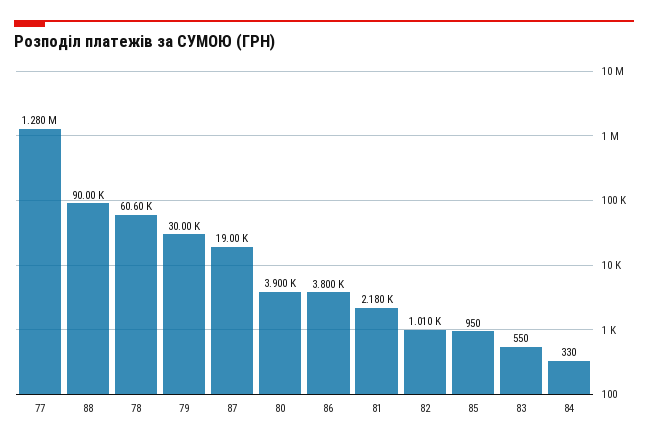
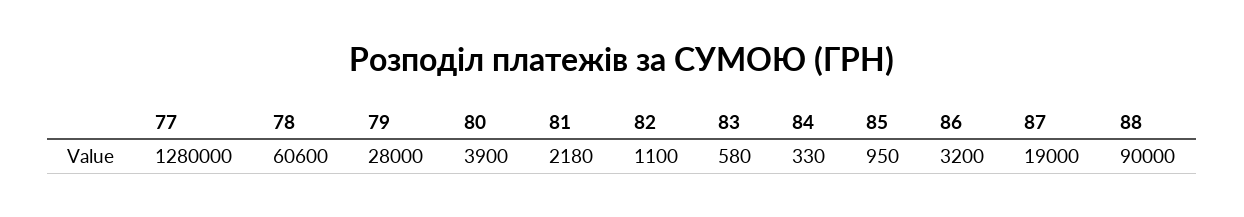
79: 30000 -> 28000
86: 3800 -> 3200
82: 1010 -> 1100
83: 550 -> 580

